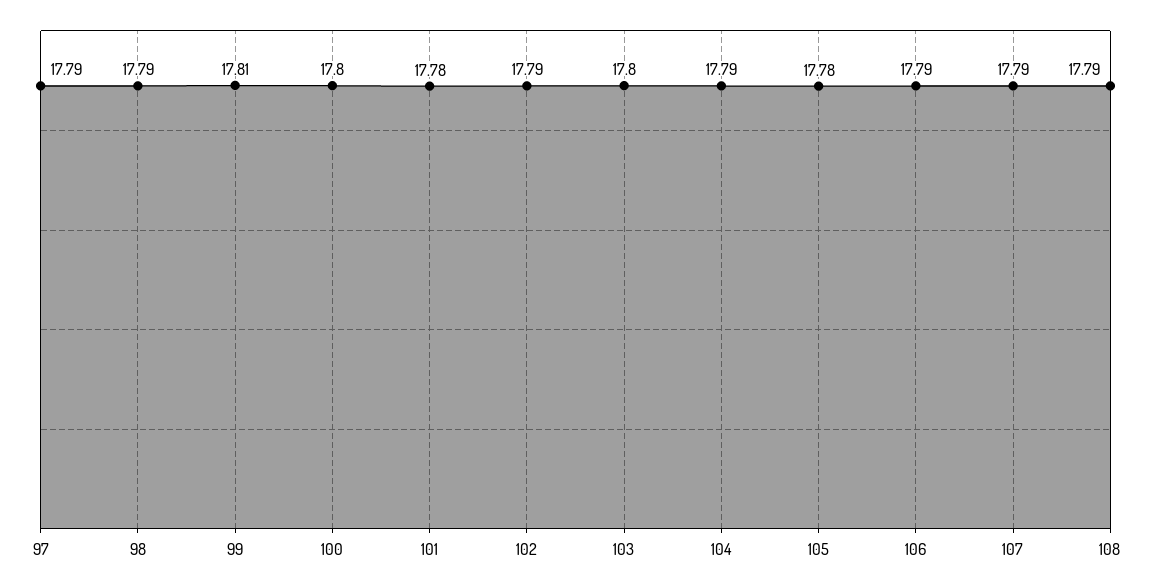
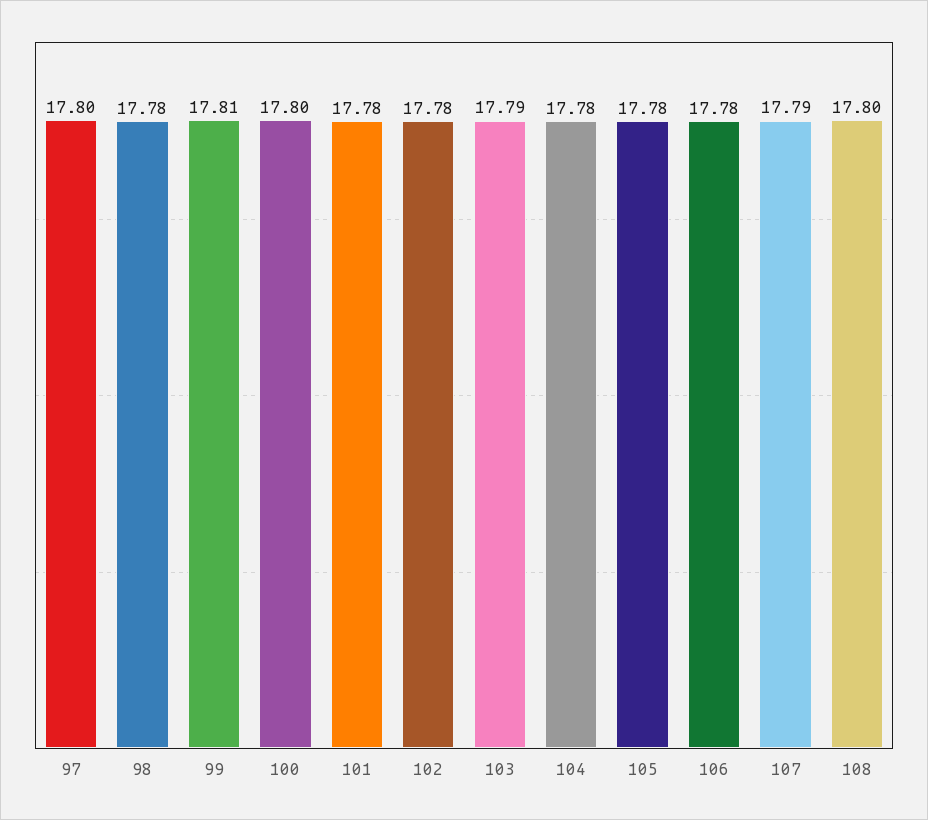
97: 17.79 -> 17.8
98: 17.79 -> 17.78
102: 17.79 -> 17.78
103: 17.8 -> 17.79
104: 17.79 -> 17.78
106: 17.79 -> 17.78
108: 17.79 -> 17.8

